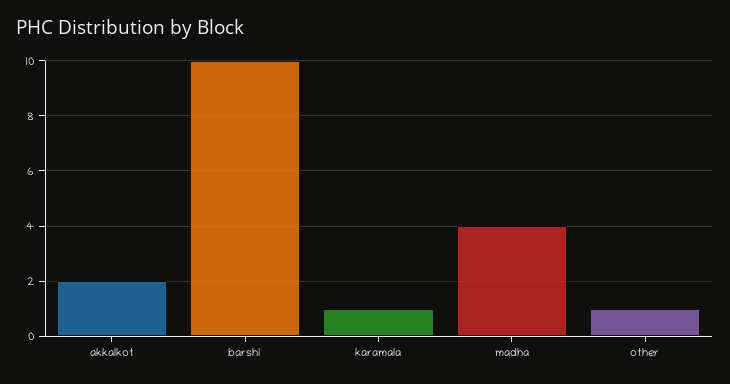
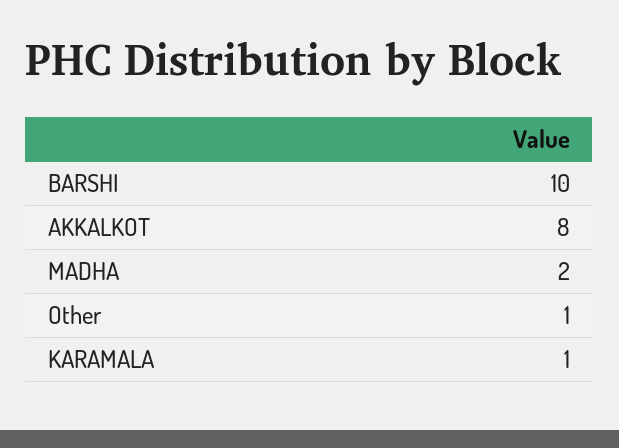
akkalkot: 2 -> 8
madha: 4 -> 2

